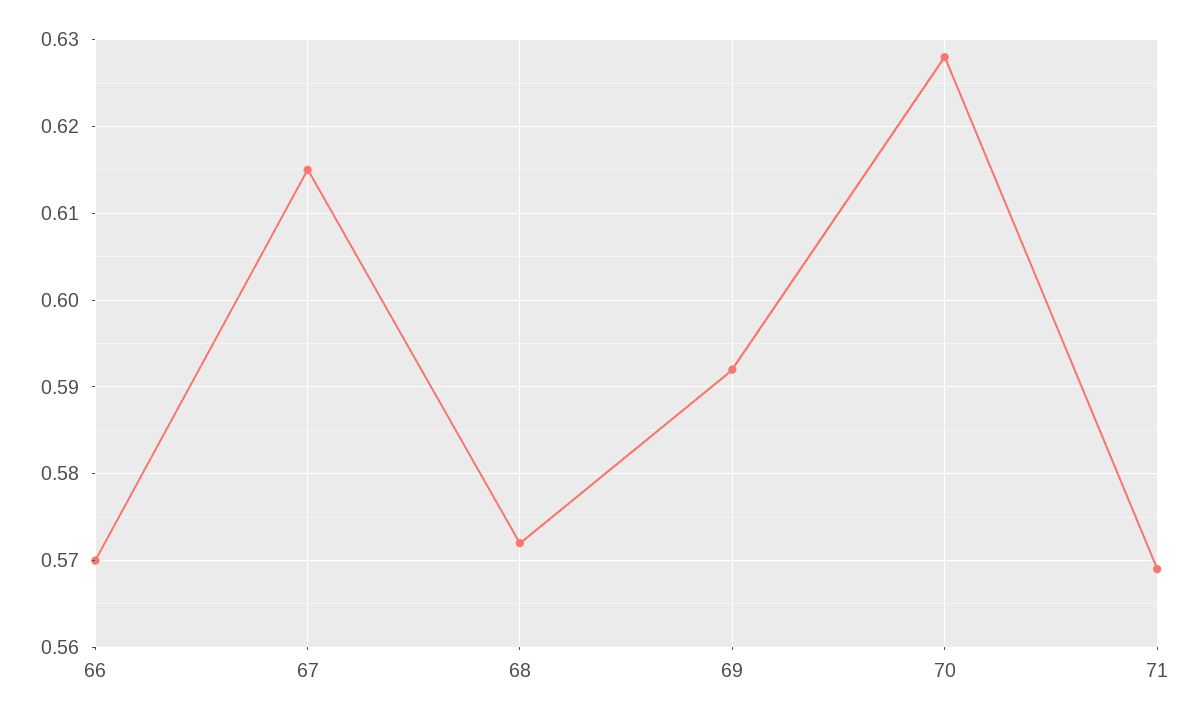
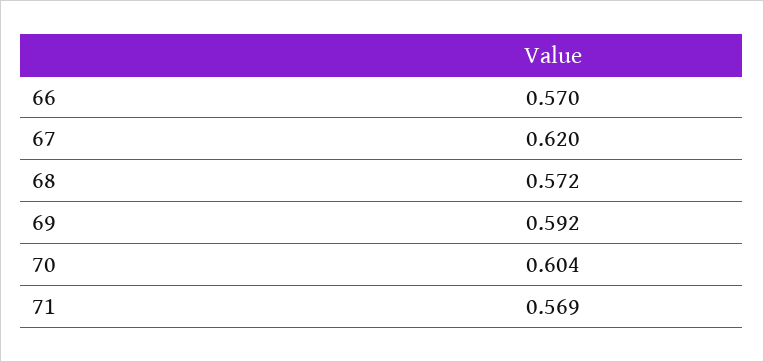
67: 0.615 -> 0.62
70: 0.628 -> 0.604

